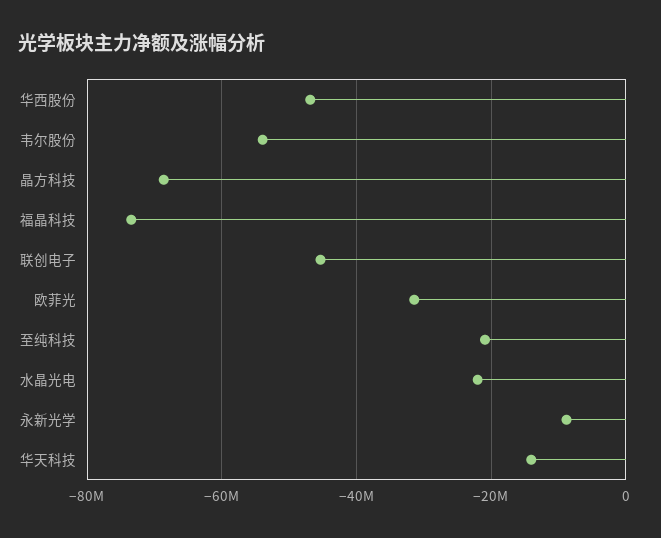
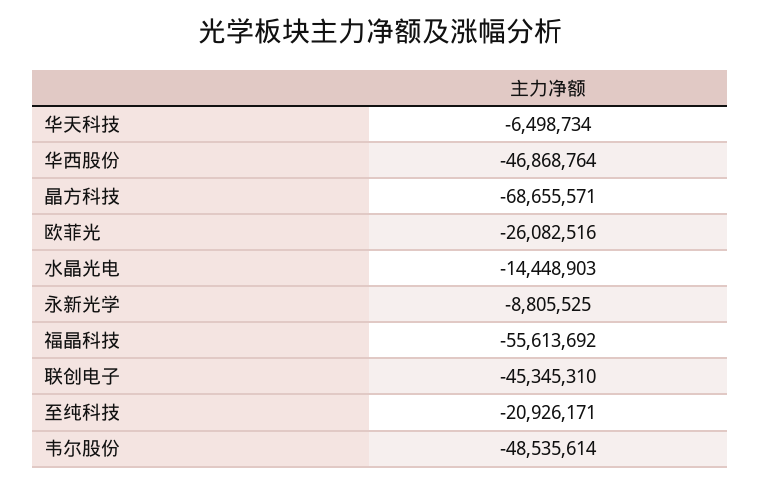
韦尔股份: -54000000 -> -48535614
福晶科技: -74000000 -> -55613692
欧菲光: -32000000 -> -26082516
水晶光电: -22000000 -> -14448903
华天科技: -14000000 -> -6498734

